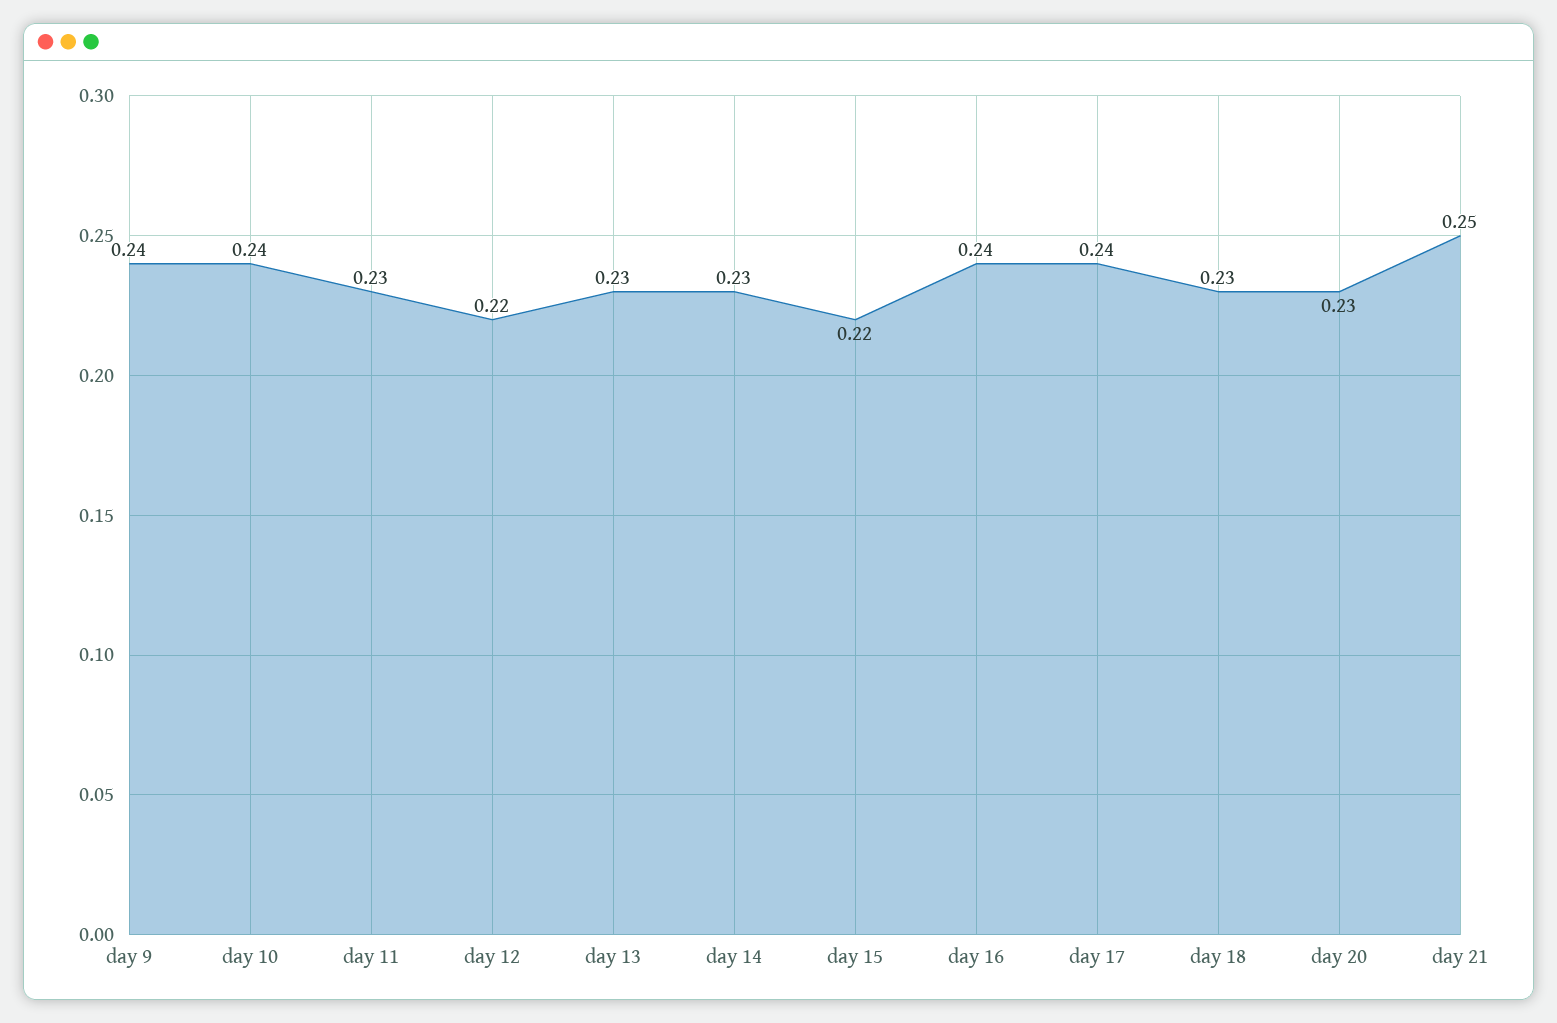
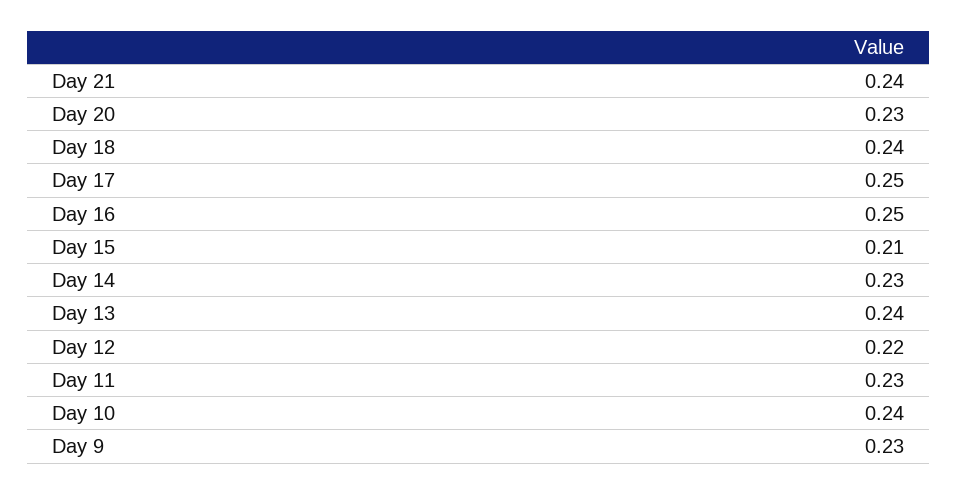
day 9: 0.24 -> 0.23
day 13: 0.23 -> 0.24
day 15: 0.22 -> 0.21
day 16: 0.24 -> 0.25
day 17: 0.24 -> 0.25
day 18: 0.23 -> 0.24
day 21: 0.25 -> 0.24

